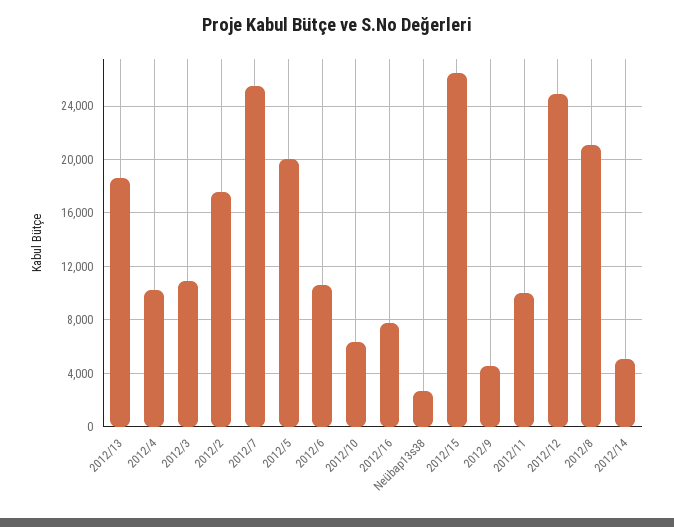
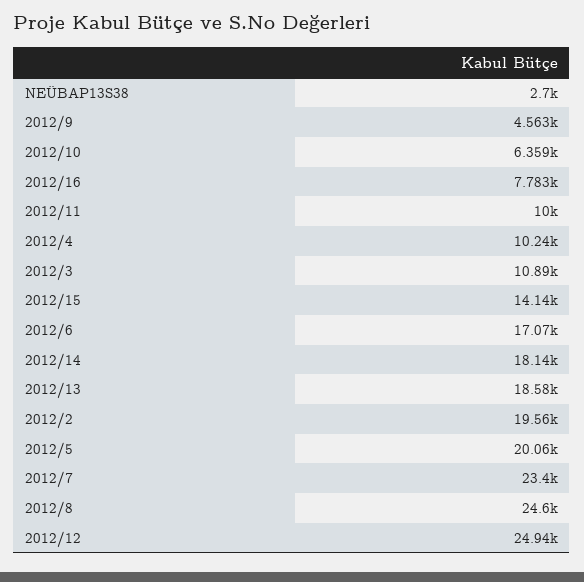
2012/2: 17500 -> 19560
2012/7: 25500 -> 23400
2012/6: 10500 -> 17070
2012/15: 26500 -> 14140
2012/8: 21000 -> 24600
2012/14: 5000 -> 18140

